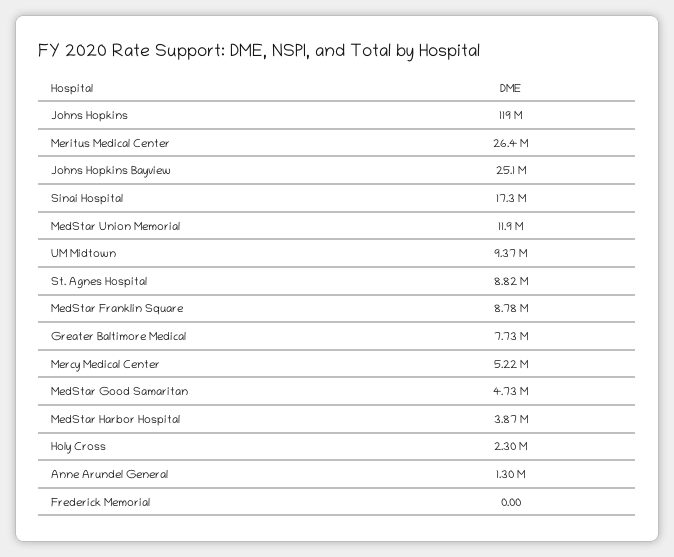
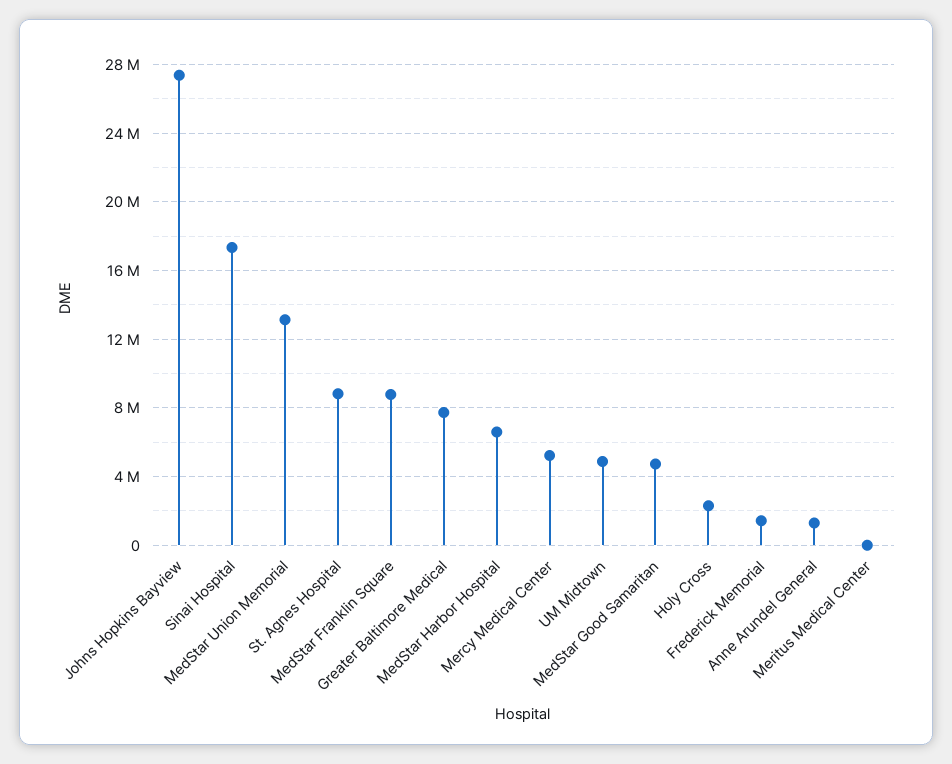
Johns Hopkins: 119000000 -> none
Meritus Medical Center: 26400000 -> 0
Johns Hopkins Bayview: 25100000 -> 27500000
MedStar Union Memorial: 11900000 -> 13000000
UM Midtown: 9370000 -> 5000000
MedStar Harbor Hospital: 3870000 -> 6500000
Frederick Memorial: 0 -> 1500000

